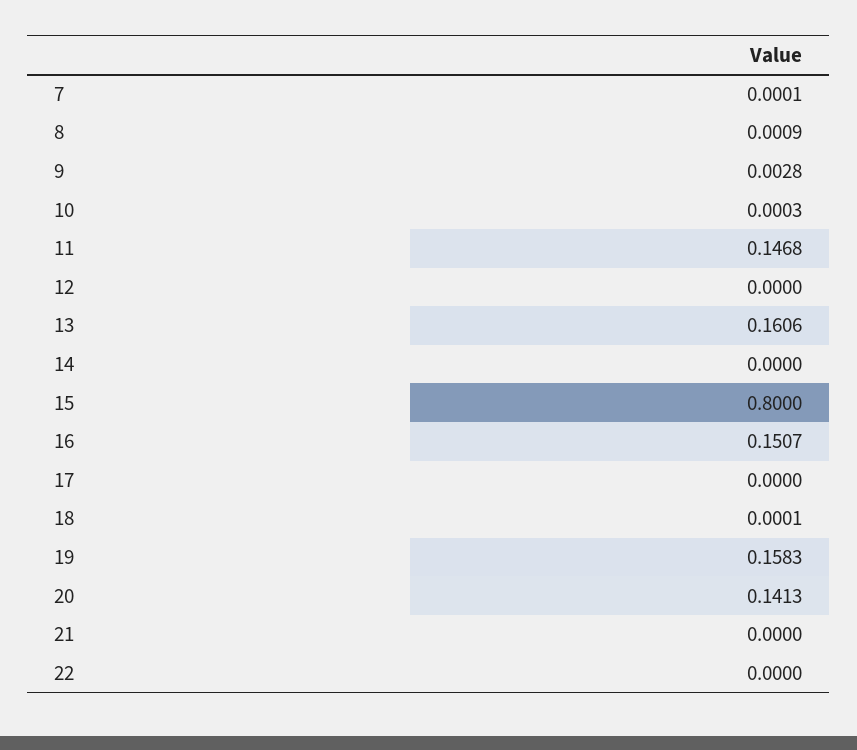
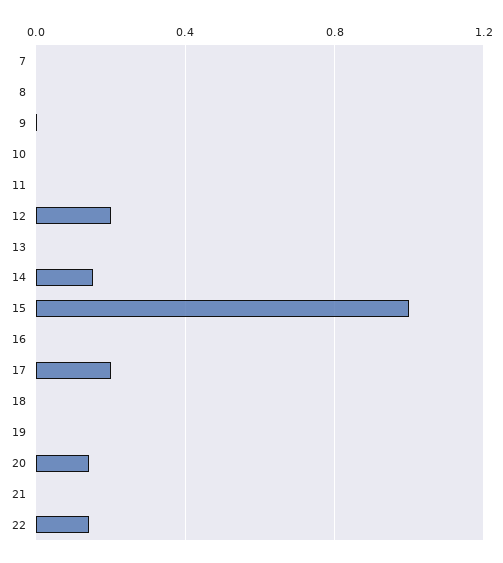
11: 0.1468 -> 0
12: 0 -> 0.2
13: 0.1606 -> 0
14: 0 -> 0.15
15: 0.8 -> 1
16: 0.1507 -> 0
17: 0 -> 0.2
19: 0.1583 -> 0
22: 0 -> 0.15

